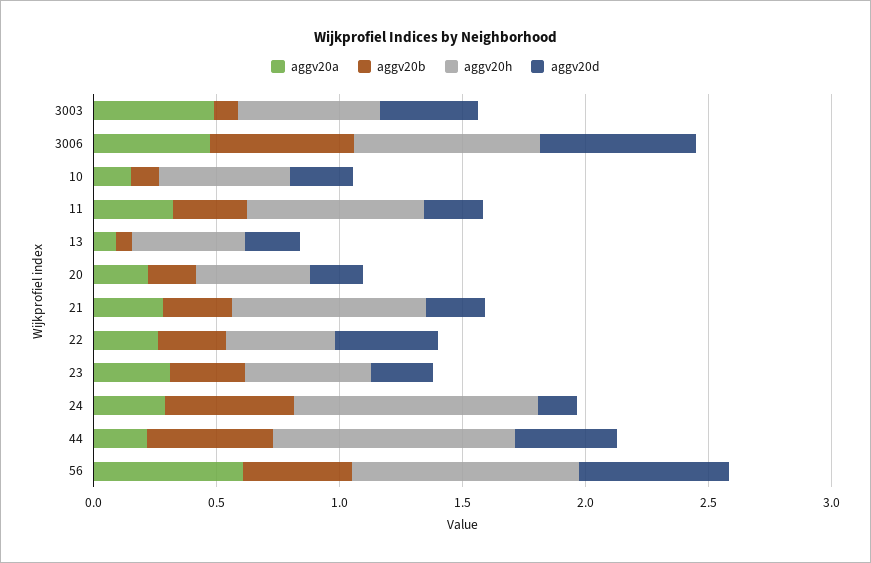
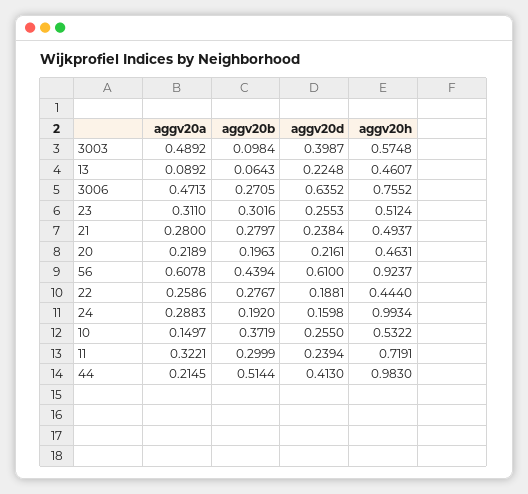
aggv20b, 3006: 0.6 -> 0.2705
aggv20b, 10: 0.1 -> 0.3719
aggv20h, 21: 0.8 -> 0.4937
aggv20d, 22: 0.4 -> 0.1881
aggv20b, 24: 0.5 -> 0.192

